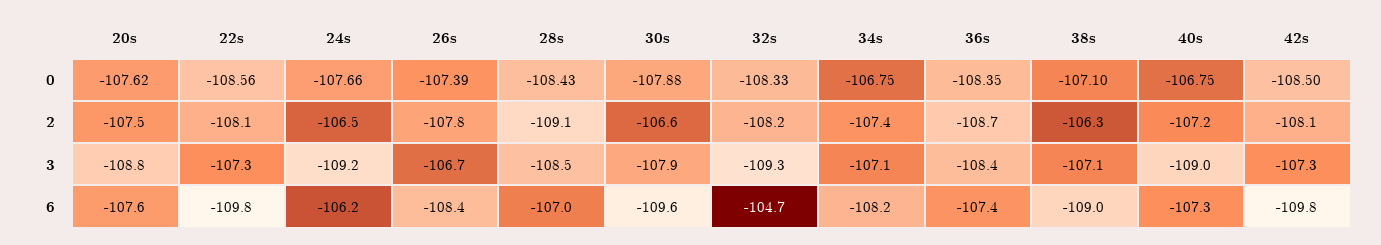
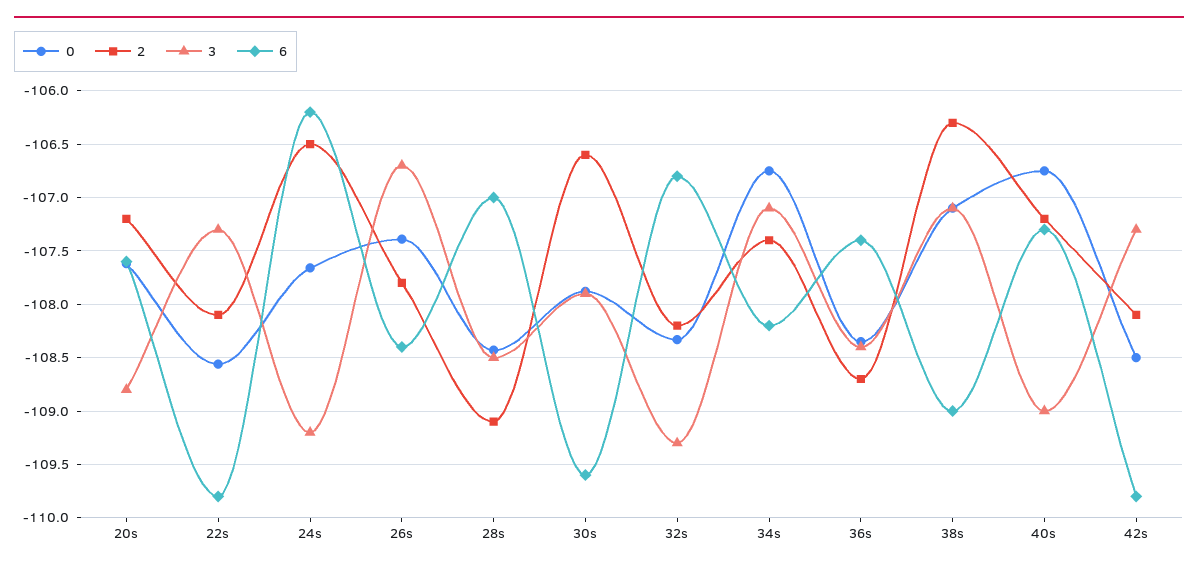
2, 20s: -107.5 -> -107.2
6, 32s: -104.7 -> -106.8

